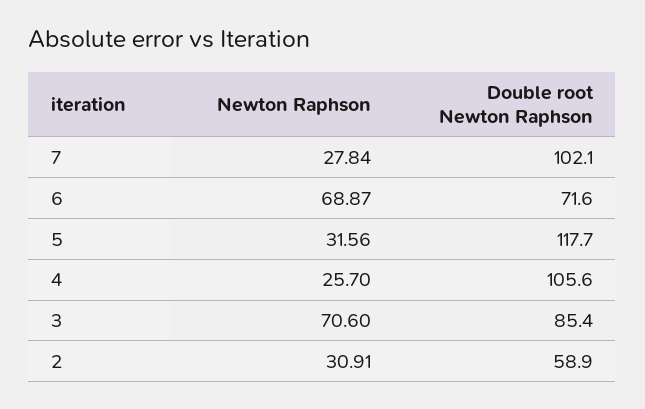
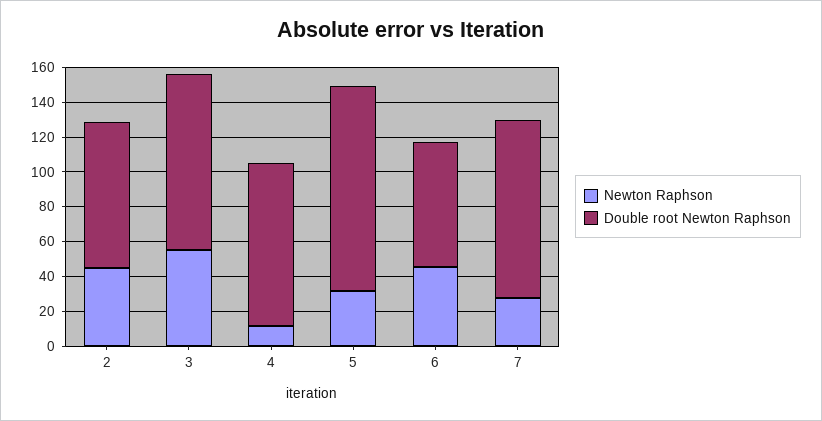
Newton Raphson, 6: 68.87 -> 45
Newton Raphson, 4: 25.7 -> 10
Double root Newton Raphson, 4: 105.6 -> 95
Newton Raphson, 3: 70.6 -> 55
Double root Newton Raphson, 3: 85.4 -> 100
Newton Raphson, 2: 30.91 -> 45
Double root Newton Raphson, 2: 58.9 -> 85

